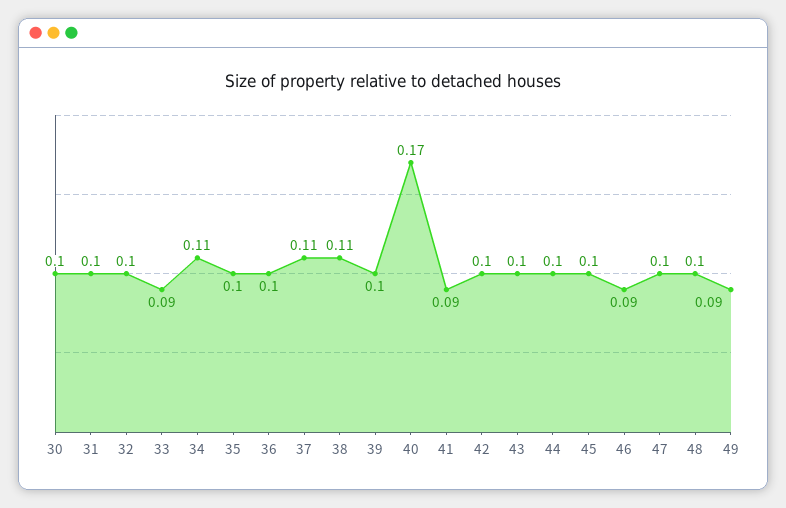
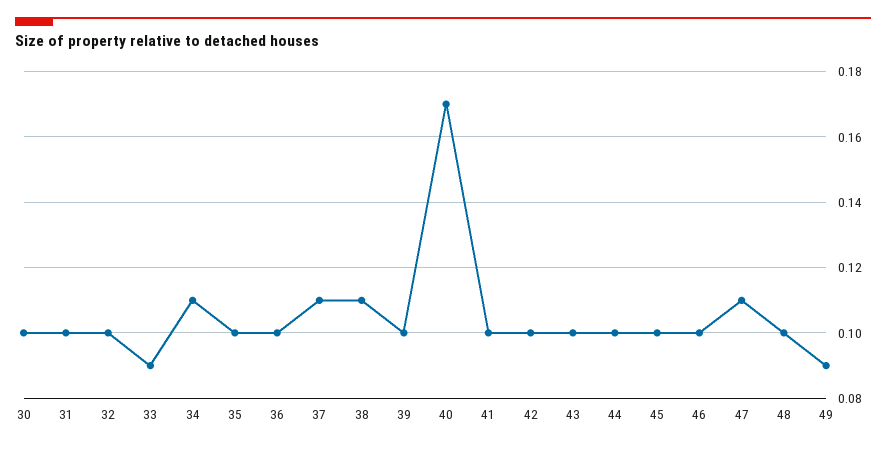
41: 0.09 -> 0.1
46: 0.09 -> 0.1
47: 0.1 -> 0.11

